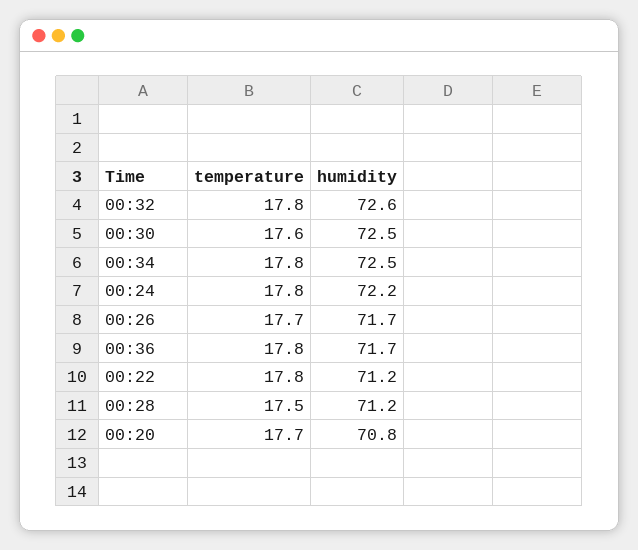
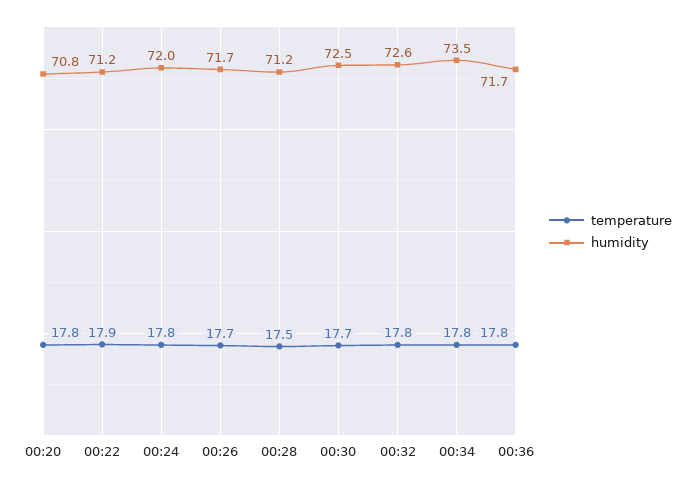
temperature, 00:30: 17.6 -> 17.7
humidity, 00:34: 72.5 -> 73.5
humidity, 00:24: 72.2 -> 72
temperature, 00:22: 17.8 -> 17.9
temperature, 00:20: 17.7 -> 17.8

